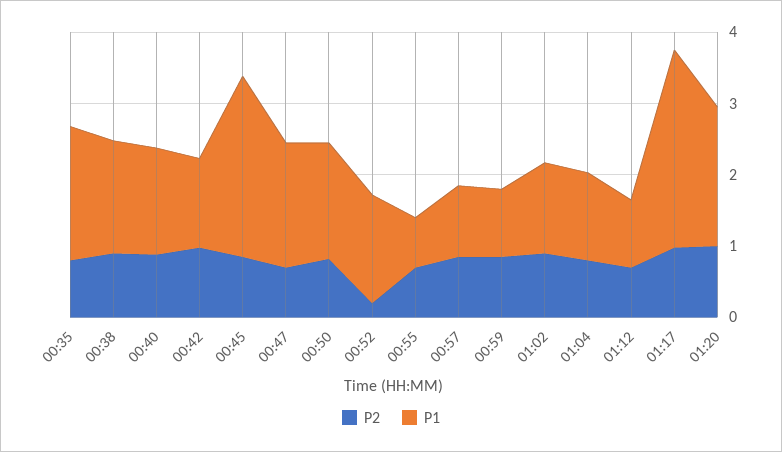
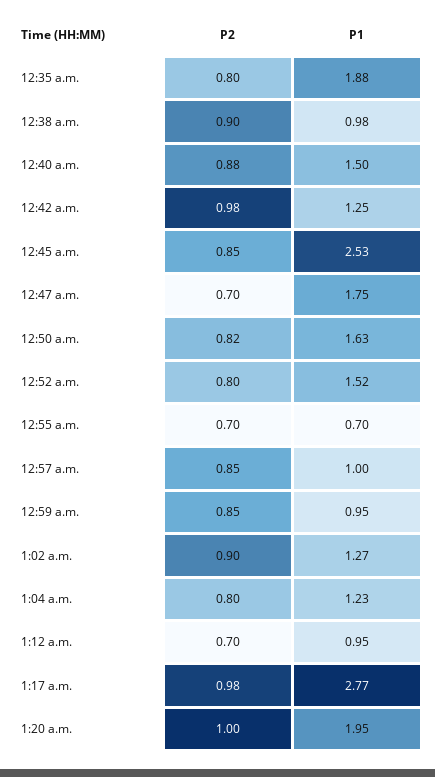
P1, 00:38: 1.6 -> 0.98
P2, 00:52: 0.2 -> 0.8

